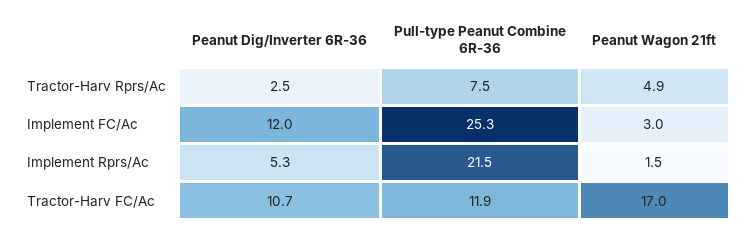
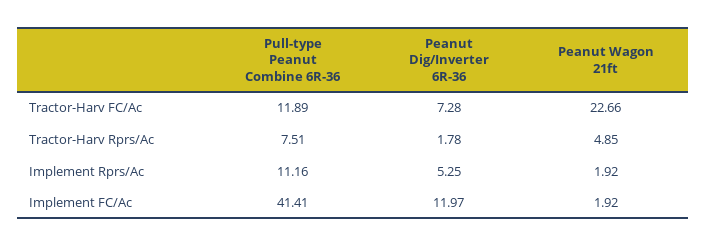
Peanut Dig/Inverter 6R-36, Tractor-Harv Rprs/Ac: 2.5 -> 1.78
Pull-type Peanut Combine 6R-36, Implement FC/Ac: 25.3 -> 41.41
Peanut Wagon 21ft, Implement FC/Ac: 3 -> 1.92
Pull-type Peanut Combine 6R-36, Implement Rprs/Ac: 21.5 -> 11.16
Peanut Wagon 21ft, Implement Rprs/Ac: 1.5 -> 1.92
Peanut Dig/Inverter 6R-36, Tractor-Harv FC/Ac: 10.7 -> 7.28
Peanut Wagon 21ft, Tractor-Harv FC/Ac: 17 -> 22.66

